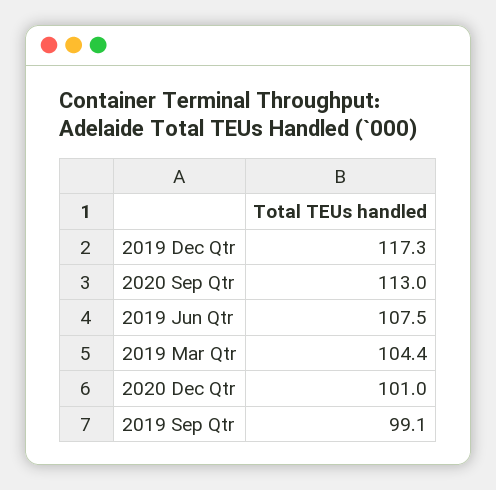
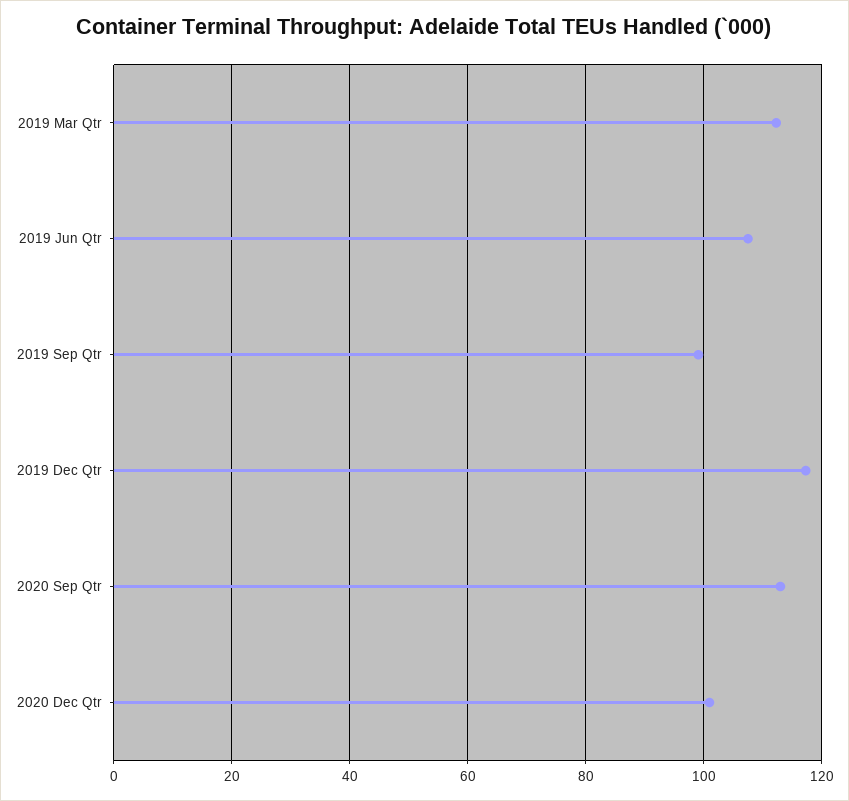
2019 Mar Qtr: 104.4 -> 112

